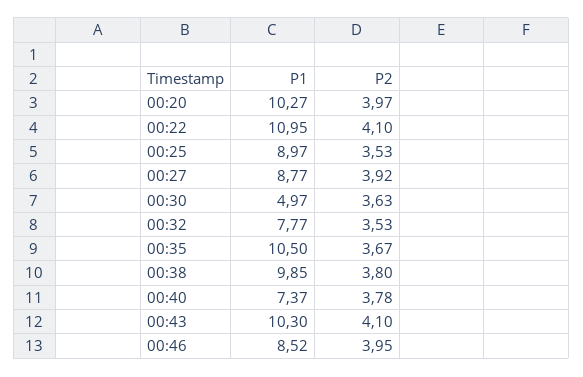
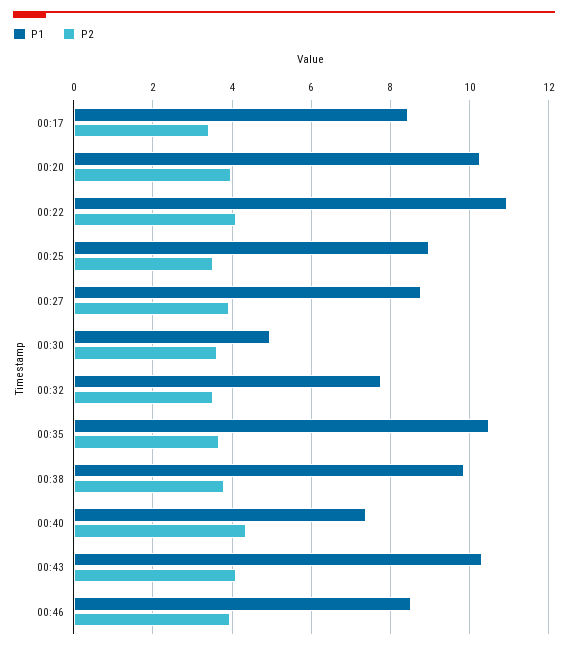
P2, 00:40: 3.78 -> 4.4
P1, 00:17: none -> 8.4
P2, 00:17: none -> 3.4

